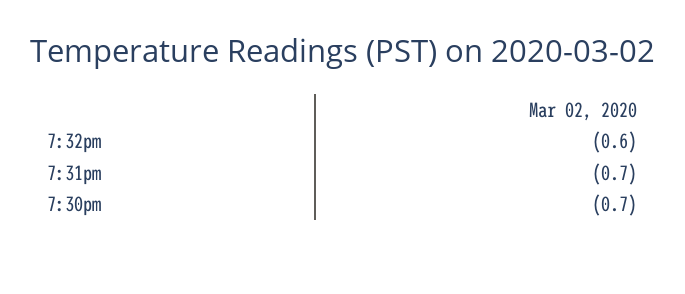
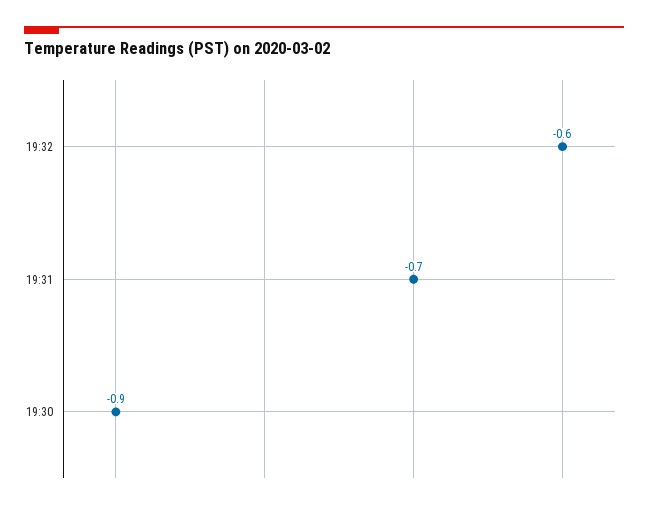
7:30pm: -0.7 -> -0.9

